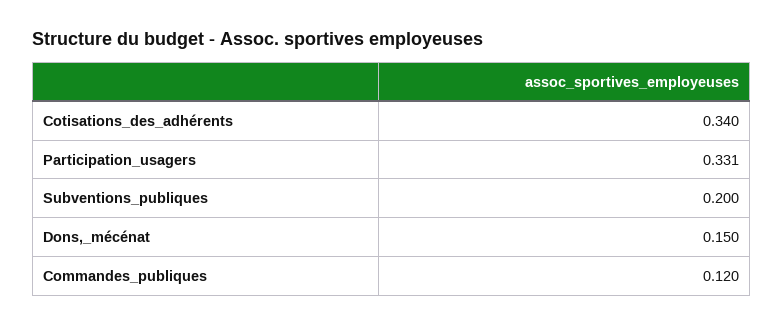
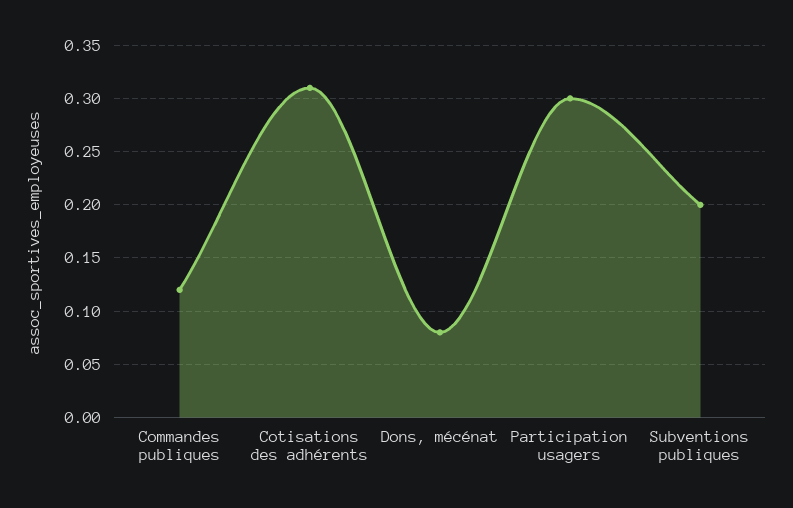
Cotisations_des_adhérents: 0.34 -> 0.31
Participation_usagers: 0.331 -> 0.3
Dons,_mécénat: 0.15 -> 0.08

